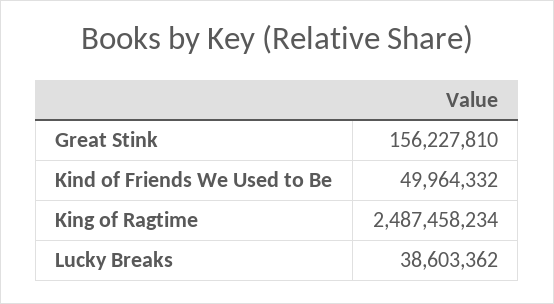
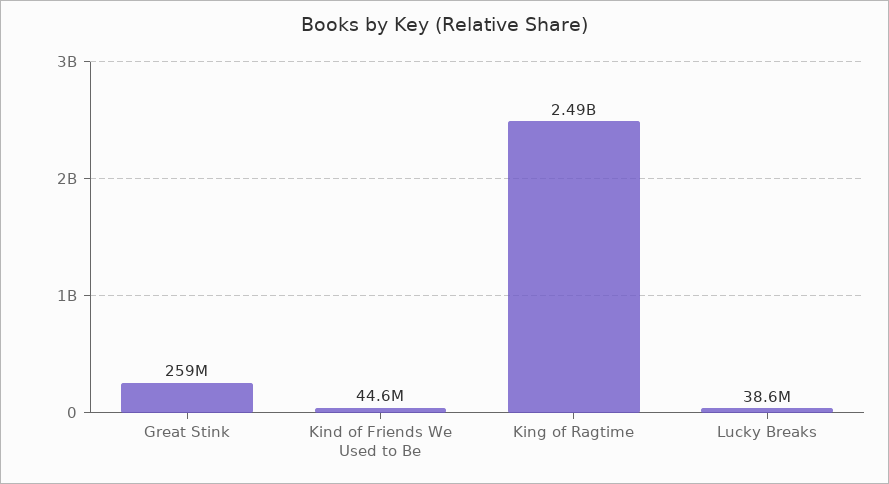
Great Stink: 156227810 -> 259000000
Kind of Friends We Used to Be: 49964332 -> 44600000

